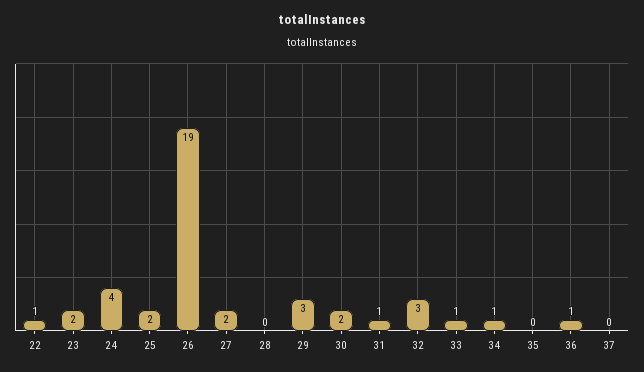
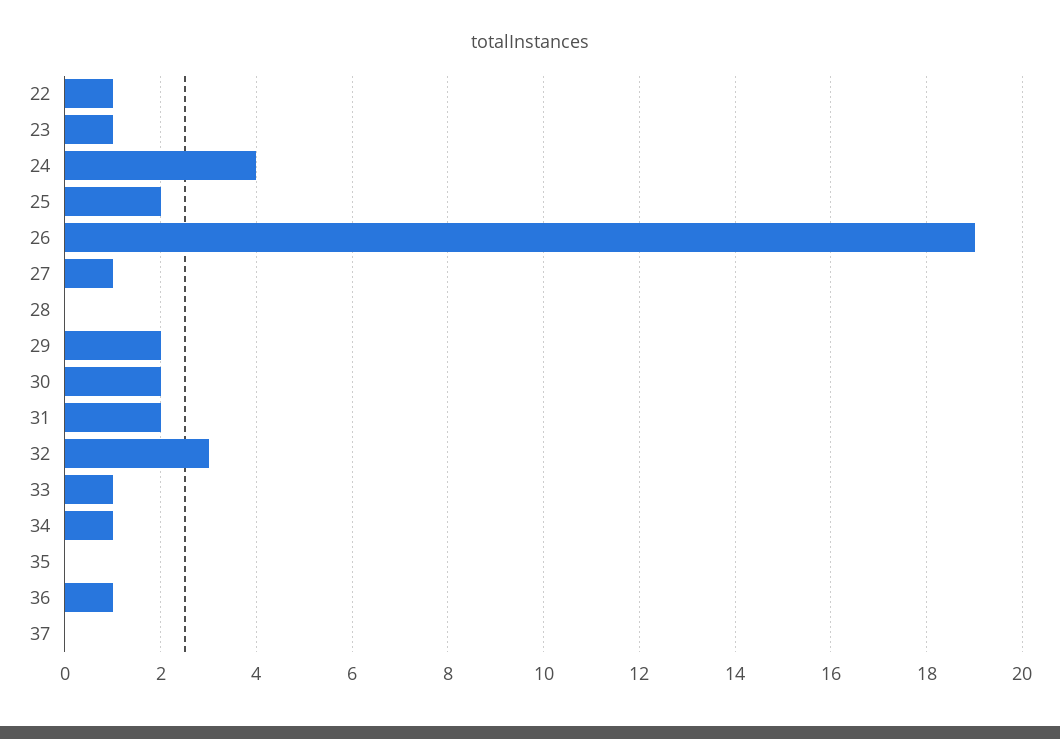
23: 2 -> 1
27: 2 -> 1
29: 3 -> 2
31: 1 -> 2

